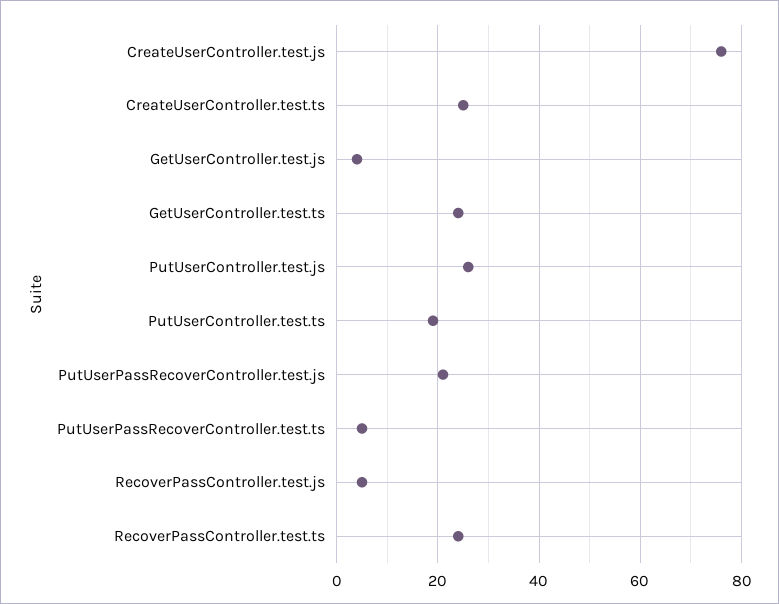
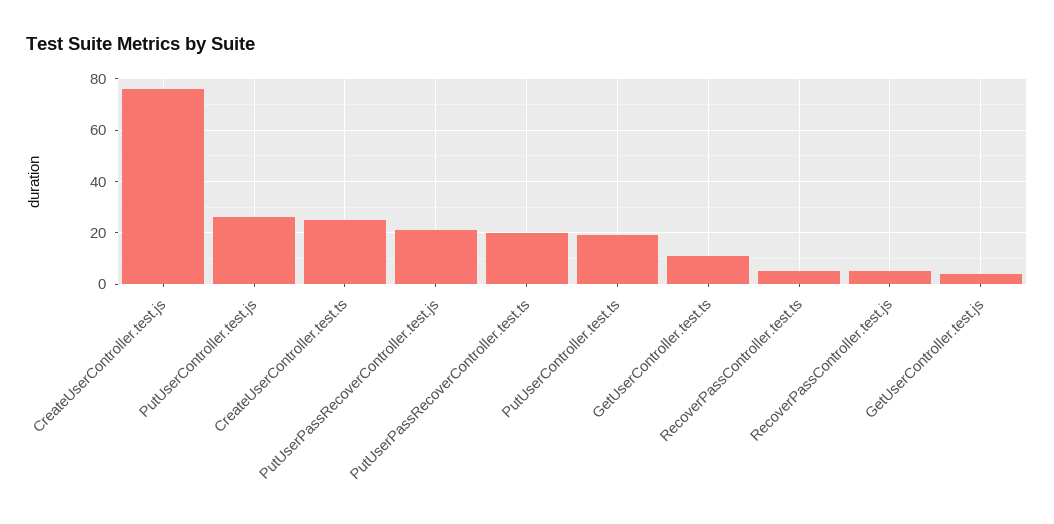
GetUserController.test.ts: 25 -> 10
PutUserPassRecoverController.test.ts: 5 -> 20
RecoverPassController.test.ts: 25 -> 5

